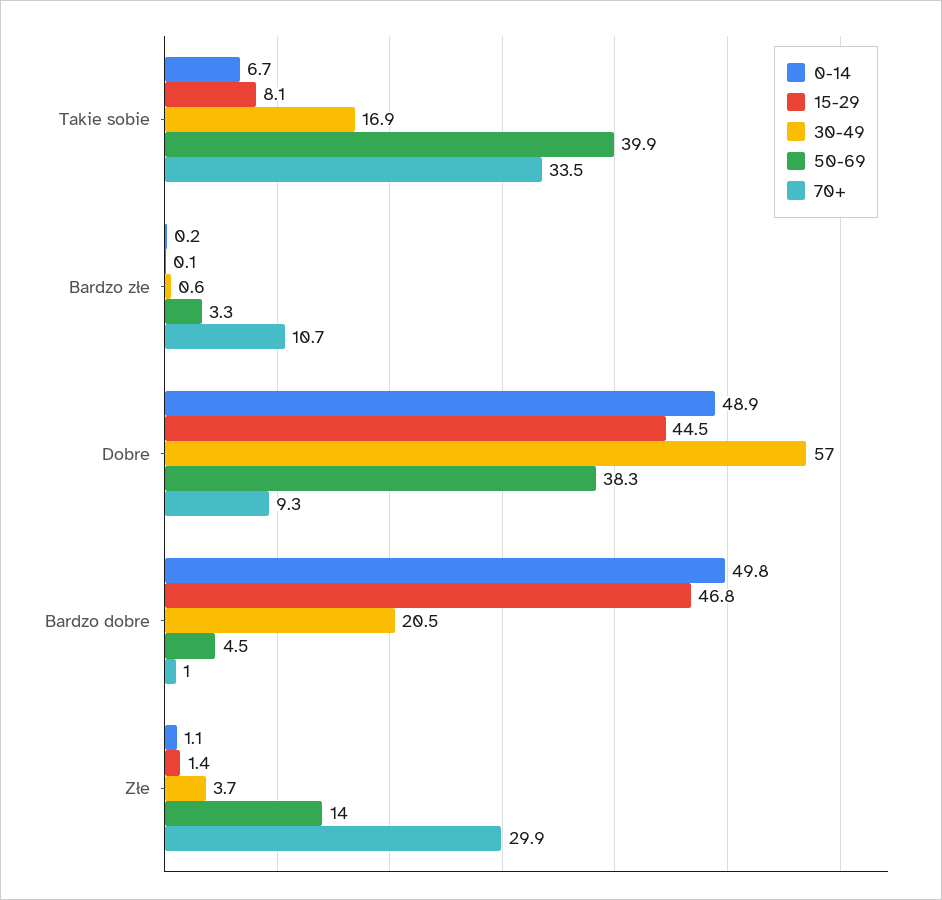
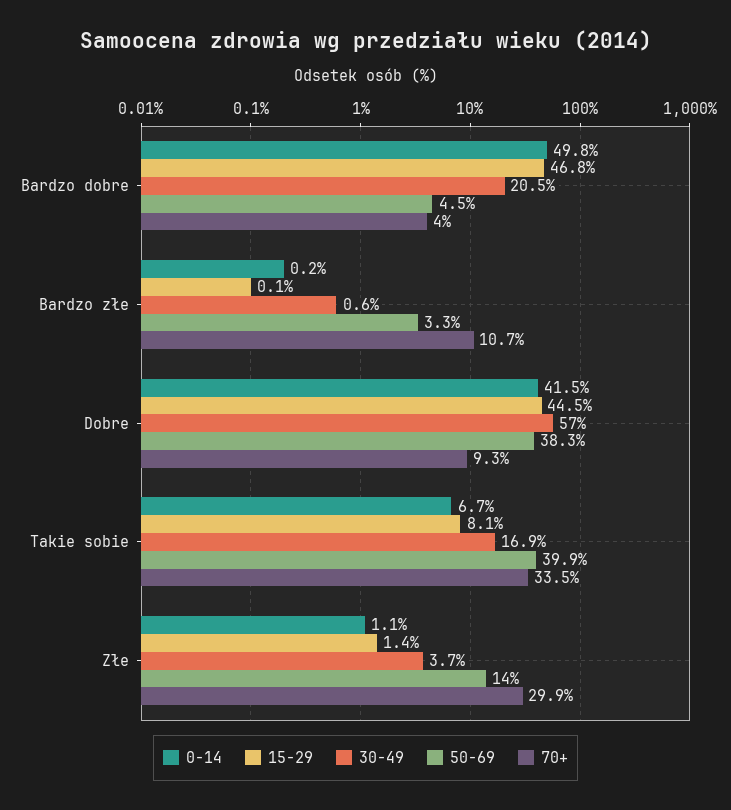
0-14, Dobre: 48.9 -> 41.5
70+, Bardzo dobre: 1 -> 4

